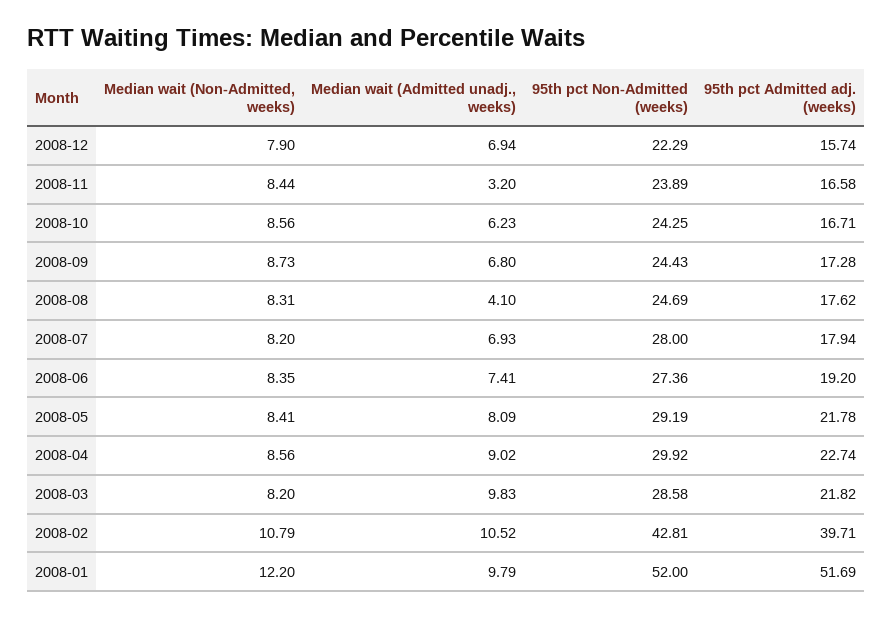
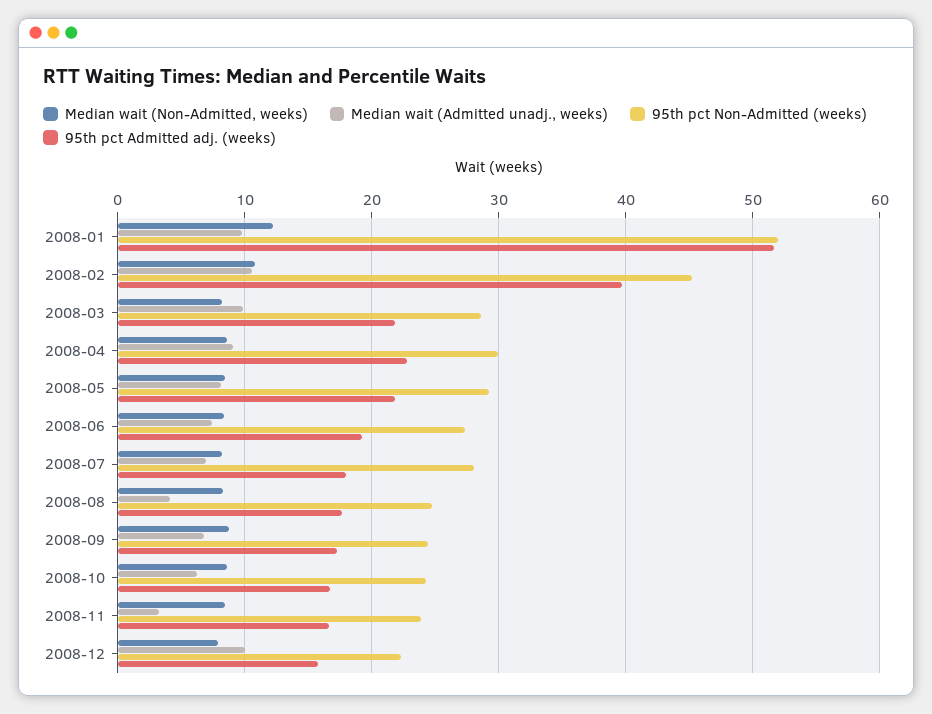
Median wait (Admitted unadj., weeks), 2008-12: 6.94 -> 10
95th pct Non-Admitted (weeks), 2008-02: 42.81 -> 45

